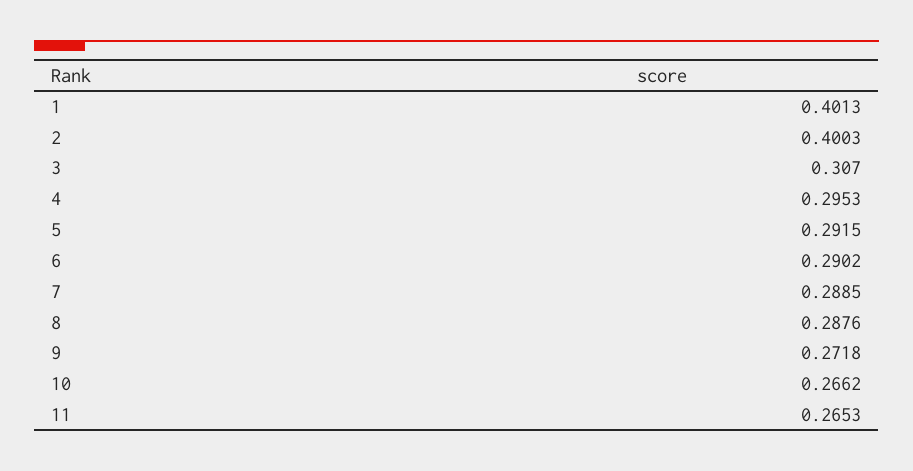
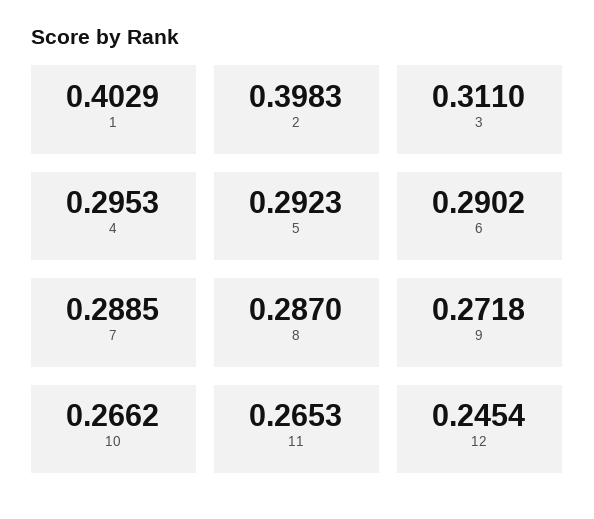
1: 0.4013 -> 0.4029
2: 0.4003 -> 0.3983
3: 0.307 -> 0.311
5: 0.2915 -> 0.2923
8: 0.2876 -> 0.287
12: none -> 0.2454

